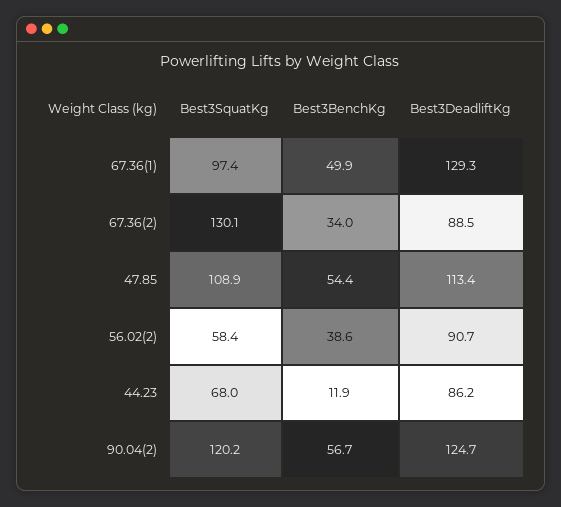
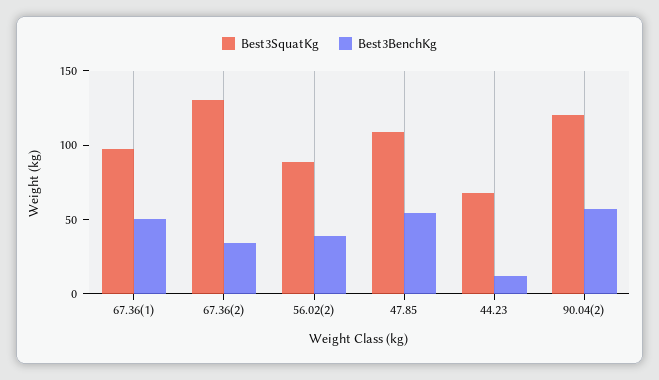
Best3DeadliftKg, 67.36(1): 129.3 -> none
Best3DeadliftKg, 67.36(2): 88.5 -> none
Best3DeadliftKg, 47.85: 113.4 -> none
Best3SquatKg, 56.02(2): 58.4 -> 90
Best3DeadliftKg, 56.02(2): 90.7 -> none
Best3DeadliftKg, 44.23: 86.2 -> none
Best3DeadliftKg, 90.04(2): 124.7 -> none

